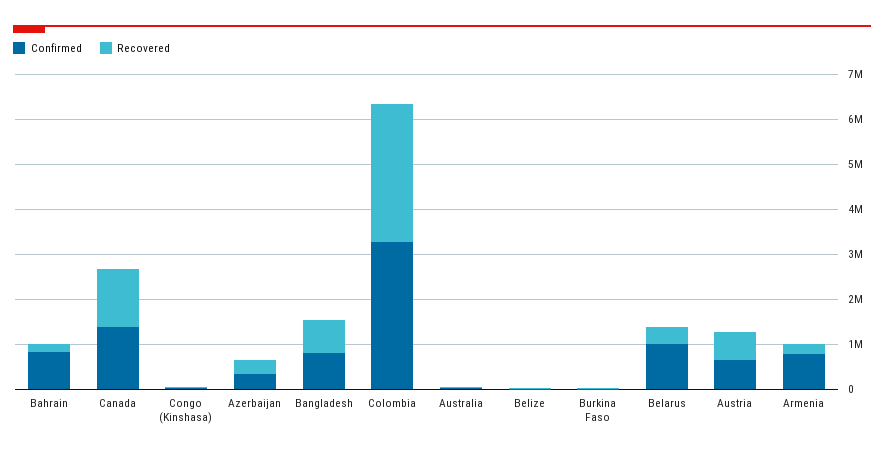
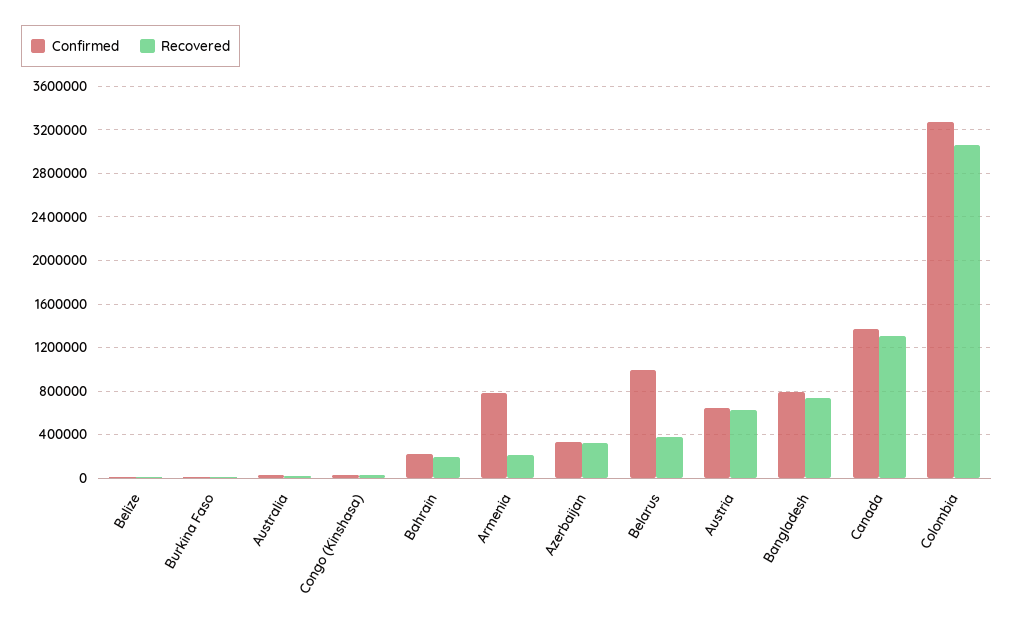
Confirmed, Bahrain: 800000 -> 200000

